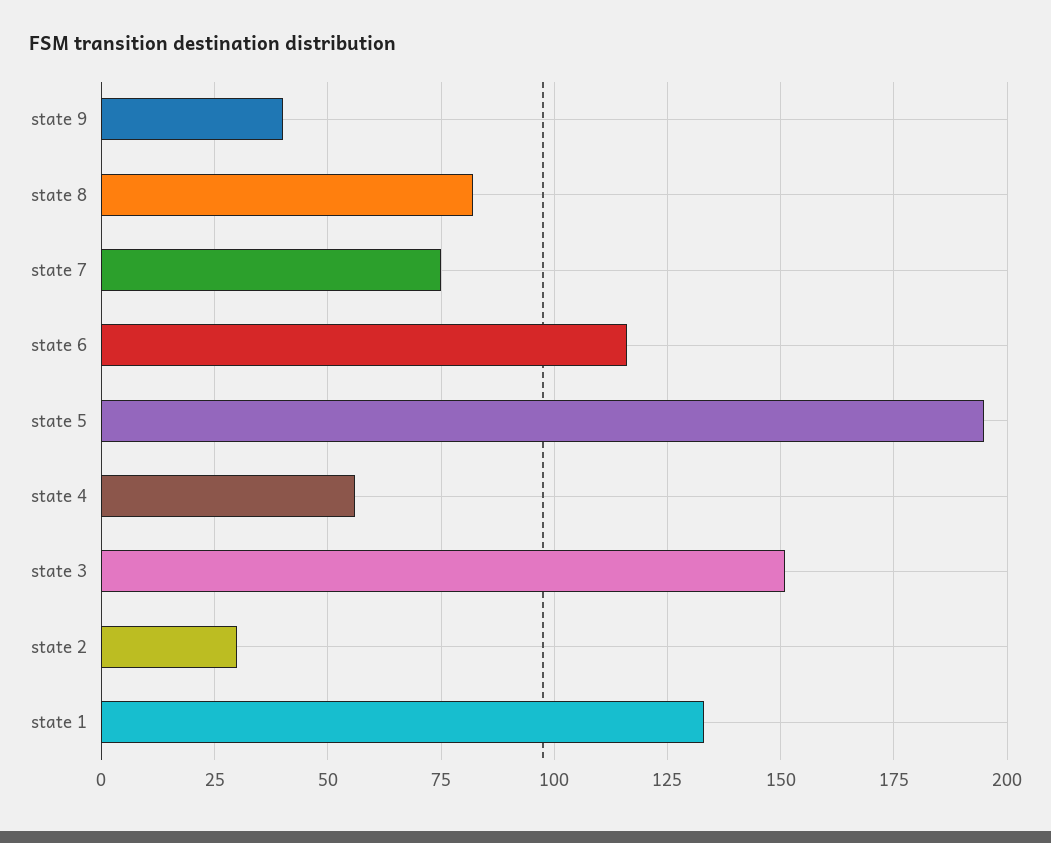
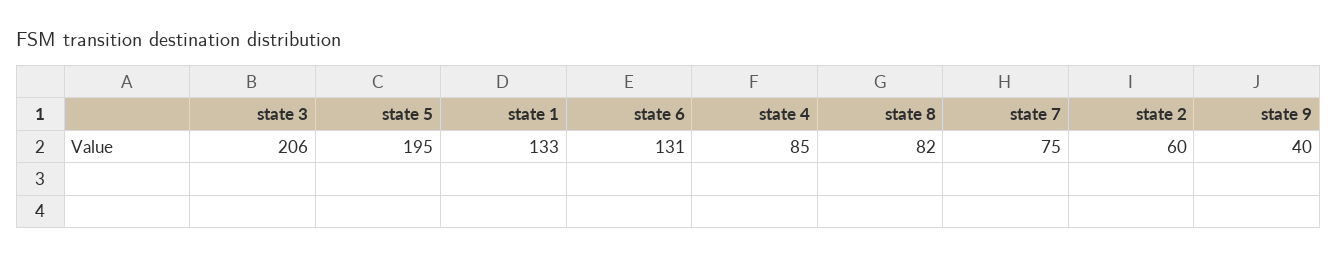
state 6: 115 -> 131
state 4: 55 -> 85
state 3: 150 -> 206
state 2: 30 -> 60

